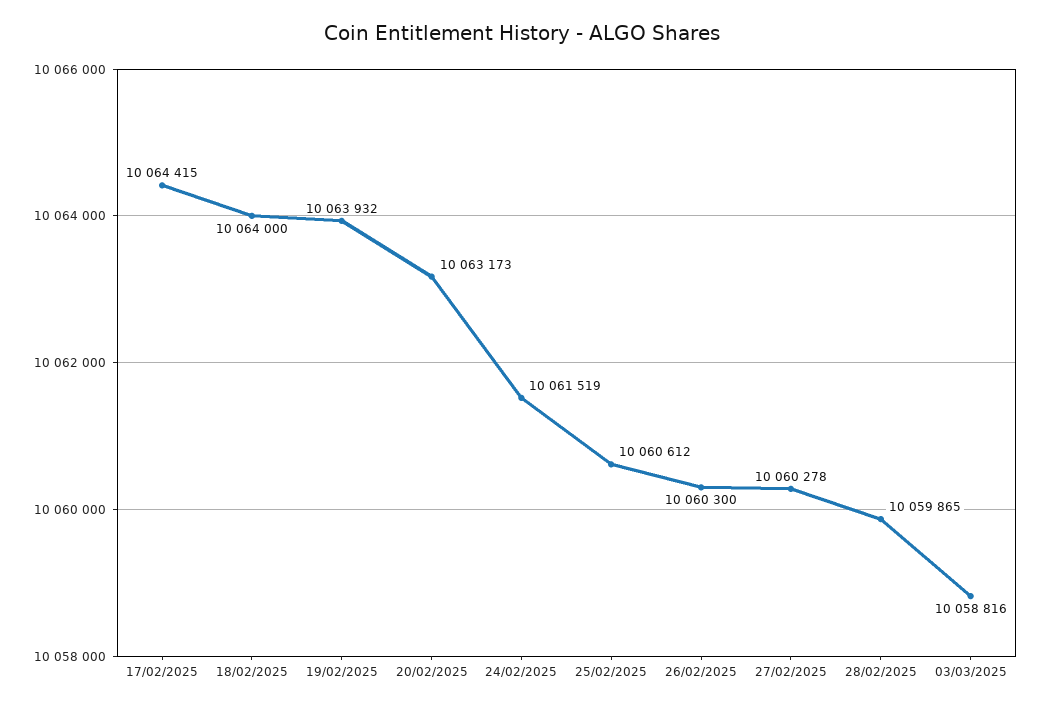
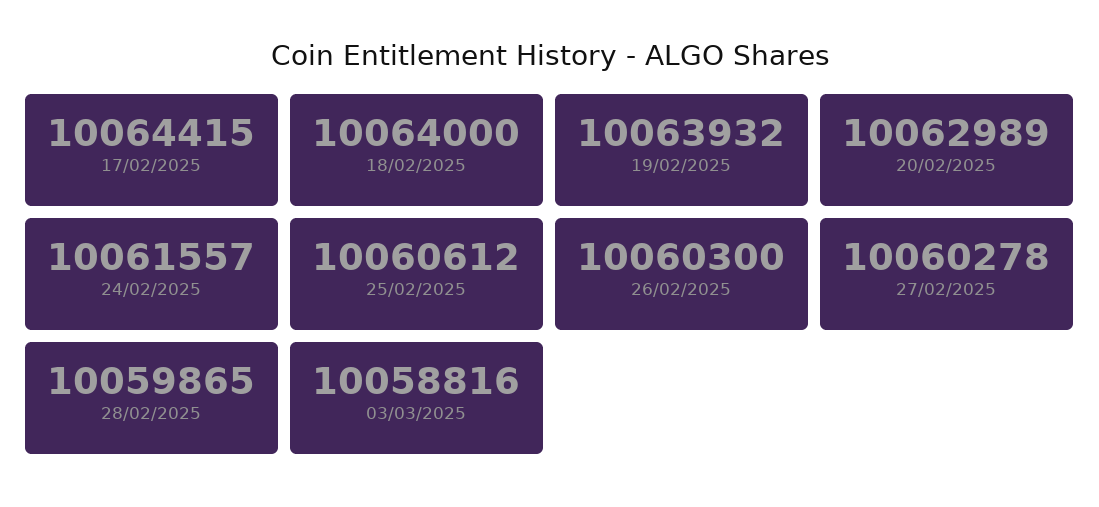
20/02/2025: 10063173 -> 10062989
24/02/2025: 10061519 -> 10061557

